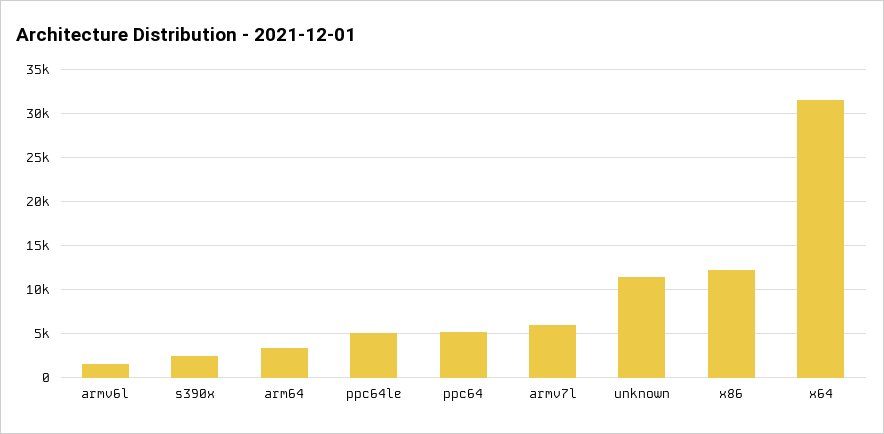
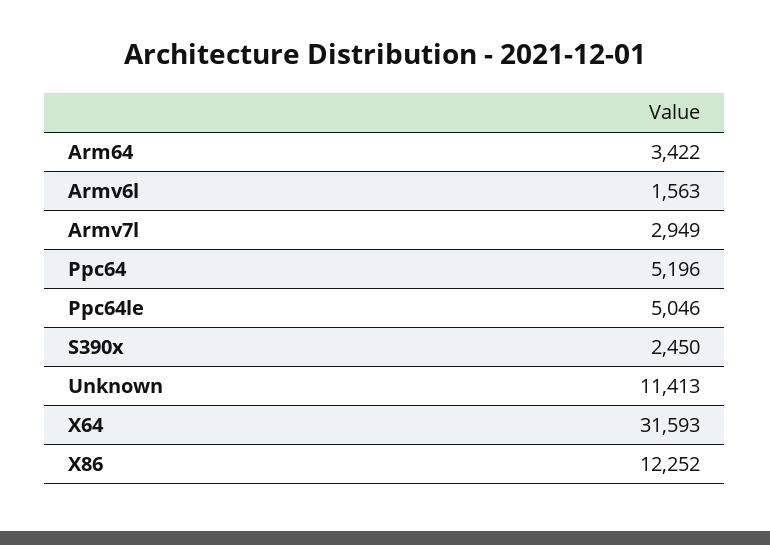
armv7l: 6000 -> 2949

